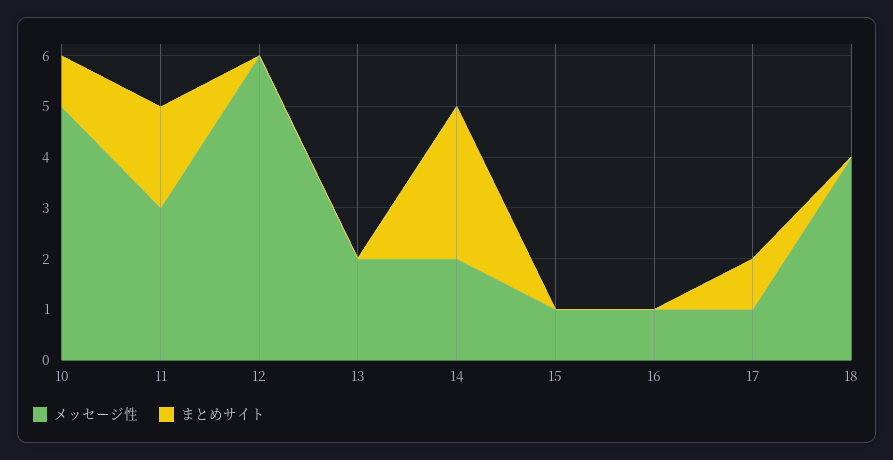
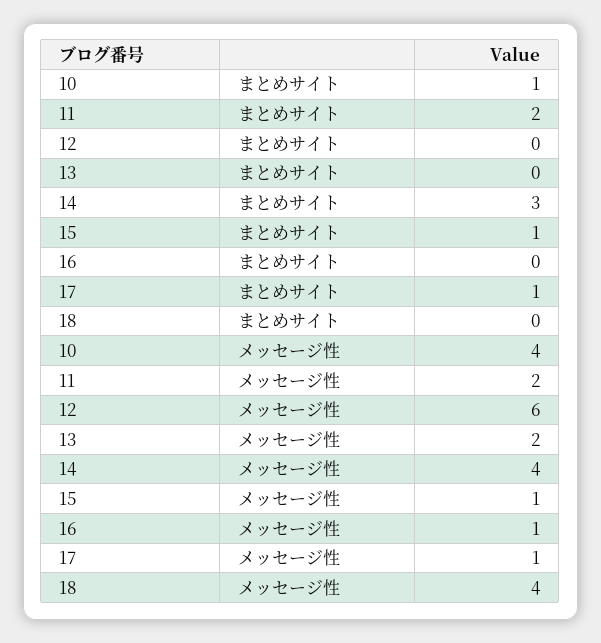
メッセージ性, 10: 5 -> 4
メッセージ性, 11: 3 -> 2
メッセージ性, 14: 2 -> 4
まとめサイト, 15: 0 -> 1

